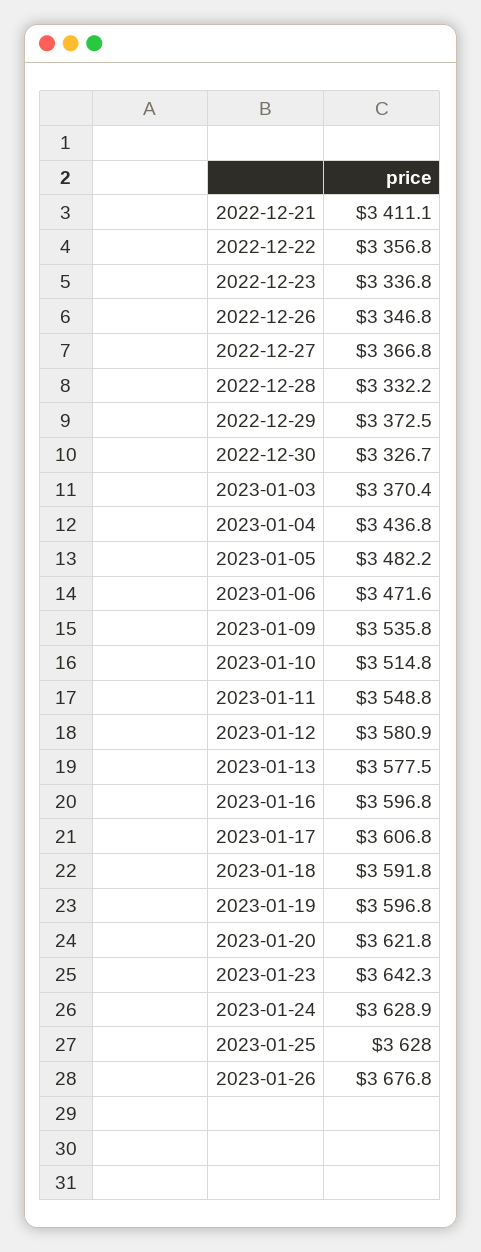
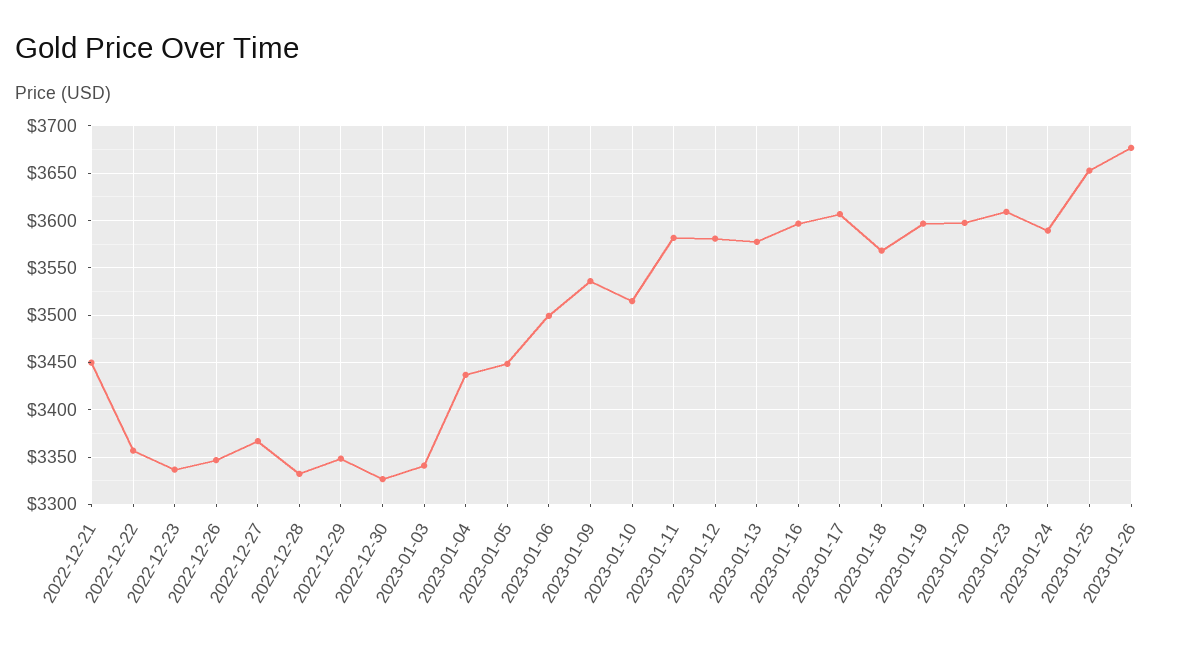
2022-12-21: 3411.1 -> 3450
2022-12-29: 3372.5 -> 3350
2023-01-03: 3370.4 -> 3340
2023-01-05: 3482.2 -> 3450
2023-01-06: 3471.6 -> 3500
2023-01-11: 3548.8 -> 3580
2023-01-18: 3591.8 -> 3570
2023-01-20: 3621.8 -> 3600
2023-01-23: 3642.3 -> 3610
2023-01-24: 3628.9 -> 3590
2023-01-25: 3628 -> 3650

